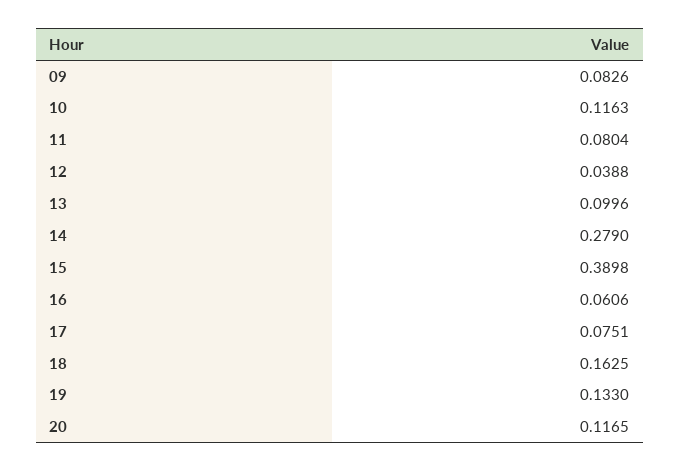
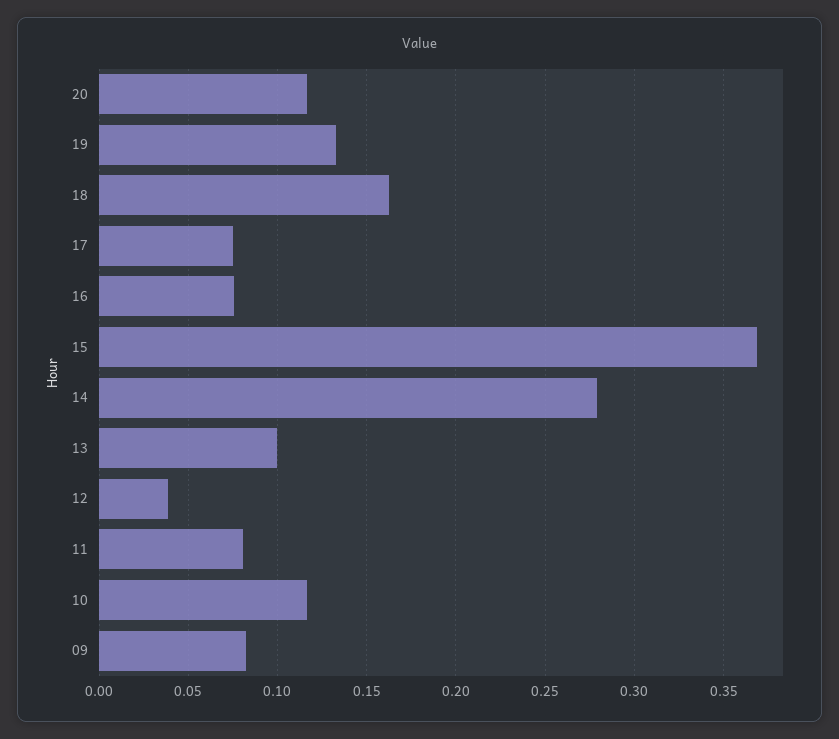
15: 0.3898 -> 0.37
16: 0.0606 -> 0.075

